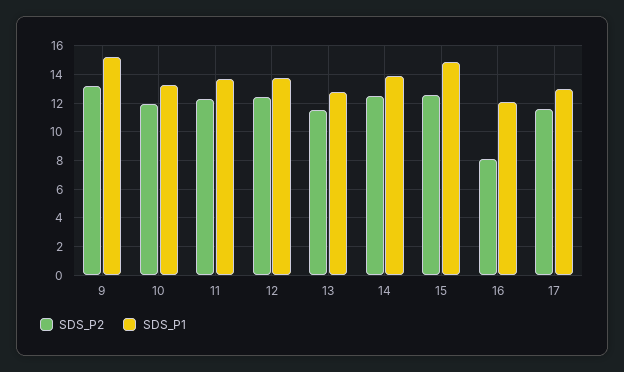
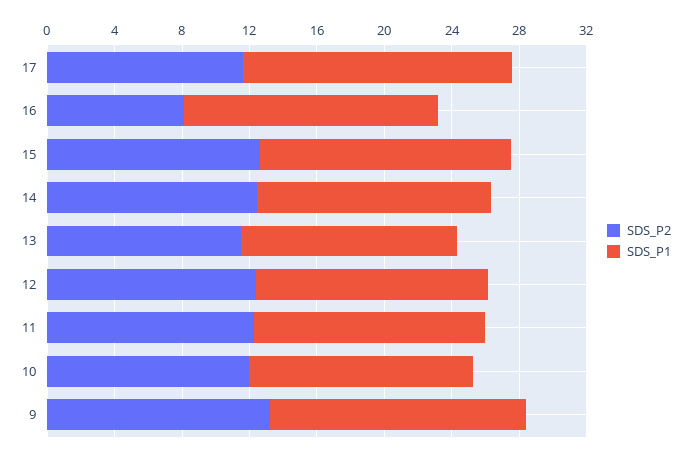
SDS_P1, 16: 12 -> 15
SDS_P1, 17: 13 -> 16

